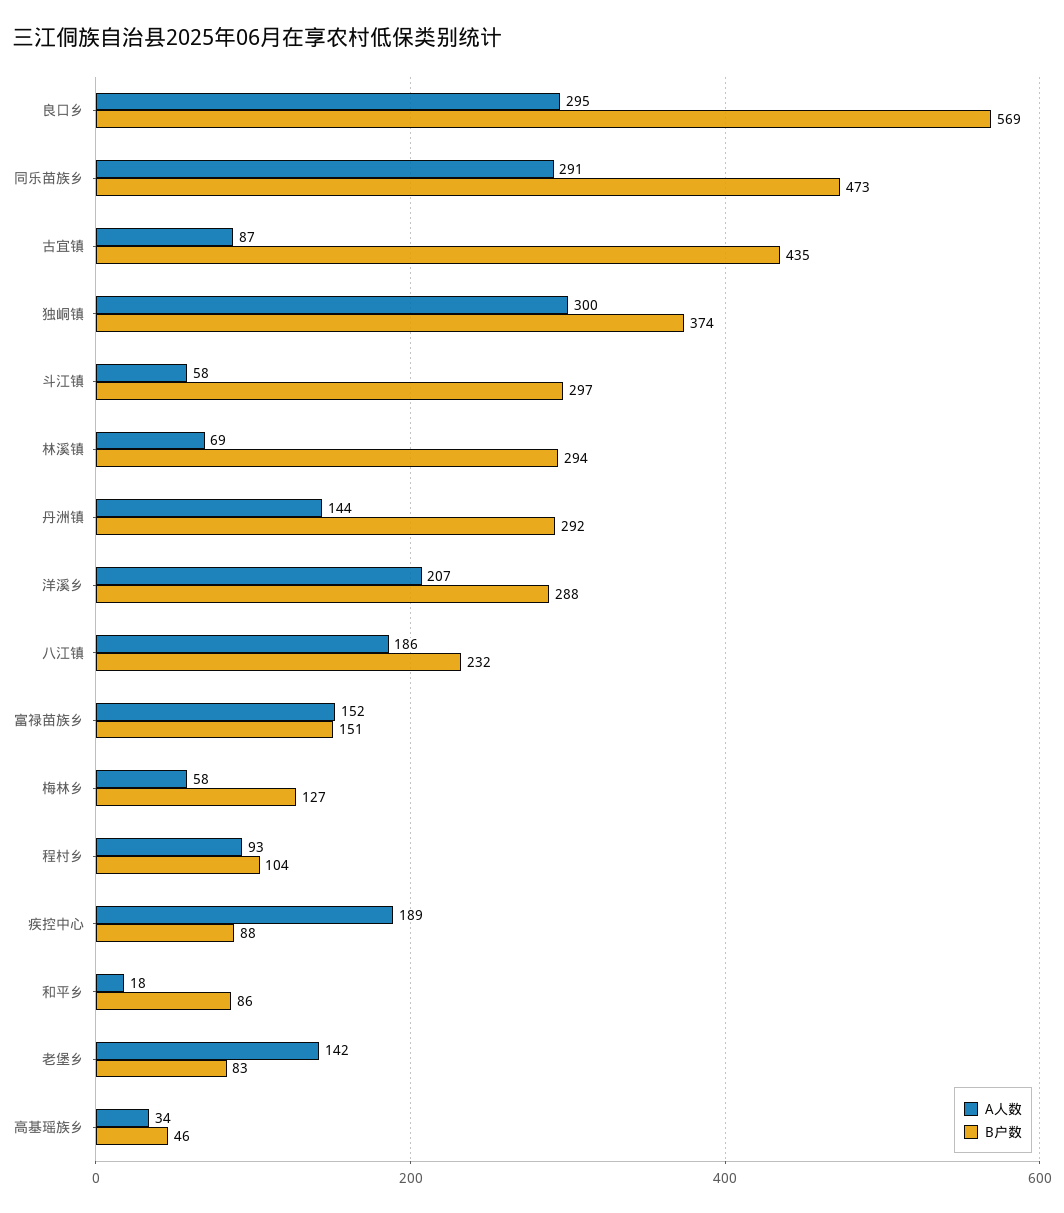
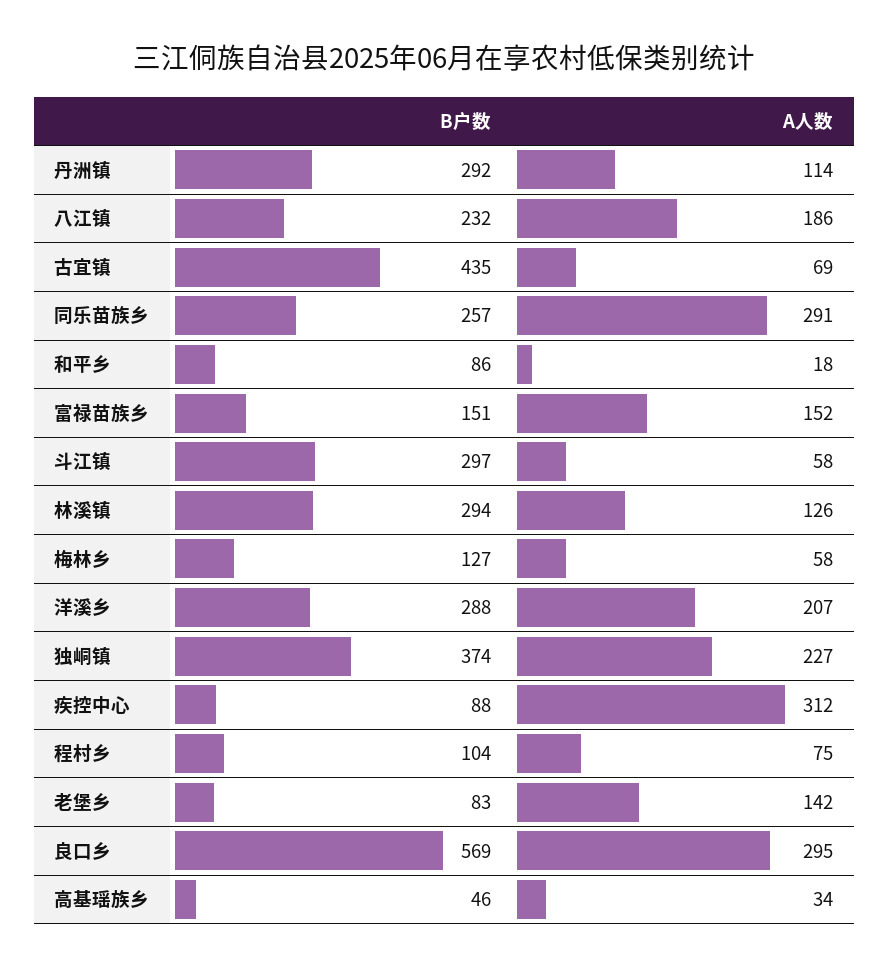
B户数, 同乐苗族乡: 473 -> 257
A人数, 古宜镇: 87 -> 69
A人数, 独峒镇: 300 -> 227
A人数, 林溪镇: 69 -> 126
A人数, 丹洲镇: 144 -> 114
A人数, 程村乡: 93 -> 75
A人数, 疾控中心: 189 -> 312

